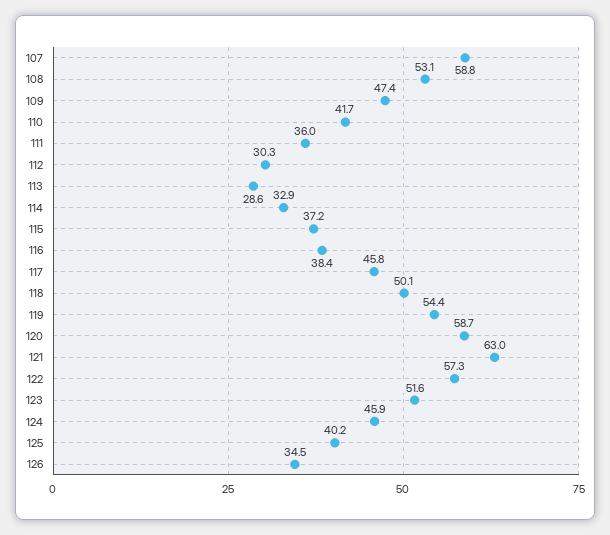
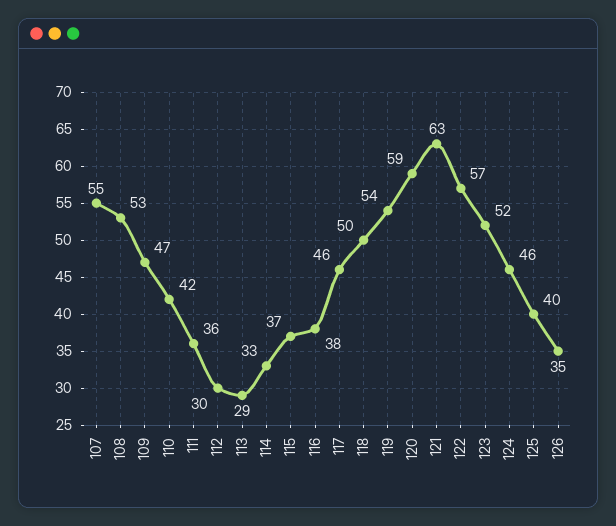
107: 58.8 -> 55

